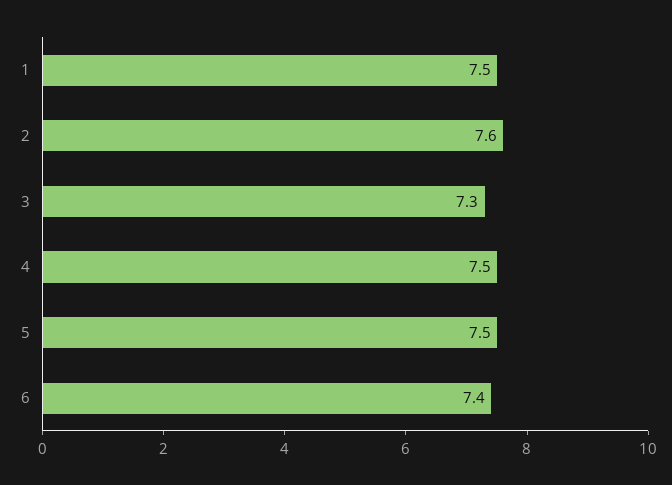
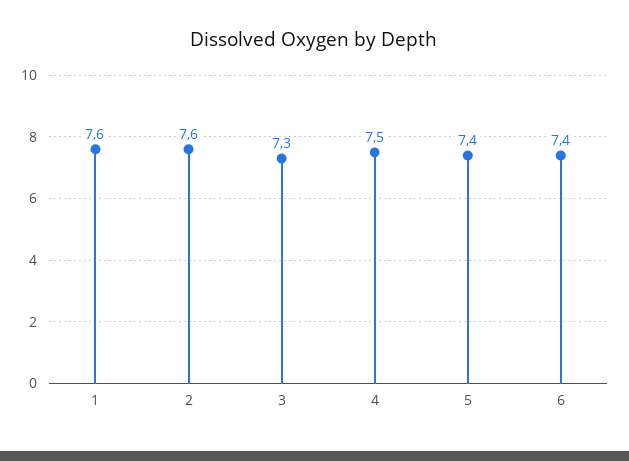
1: 7.5 -> 7.6
5: 7.5 -> 7.4

